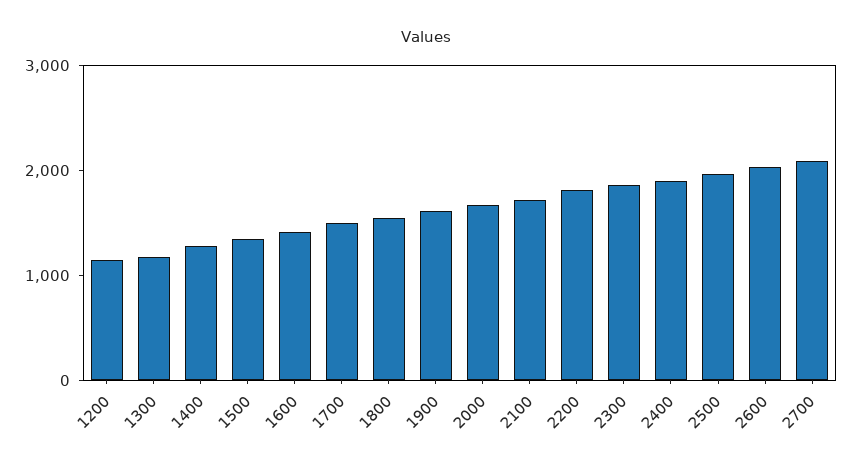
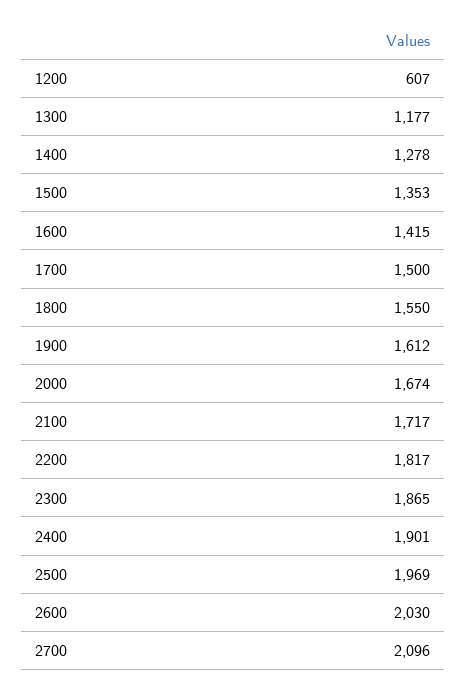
1200: 1200 -> 607

